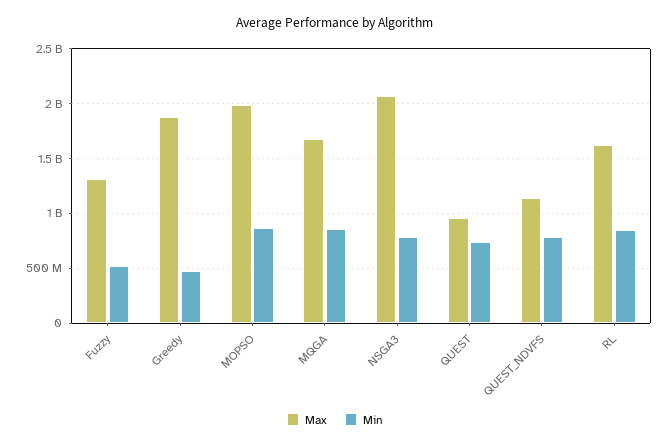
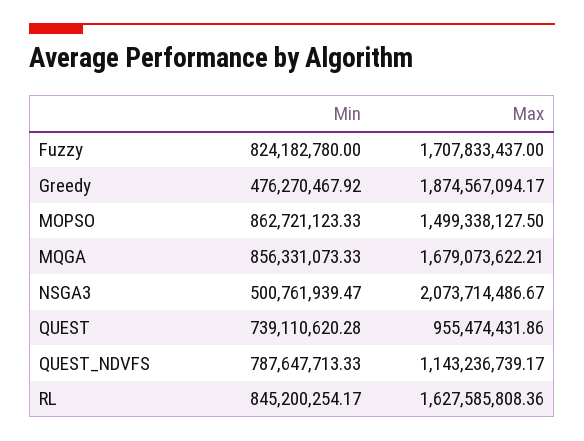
Max, Fuzzy: 1300000000 -> 1707833437
Min, Fuzzy: 500000000 -> 824182780
Max, MOPSO: 2000000000 -> 1499338127.5
Min, NSGA3: 800000000 -> 500761939.47

